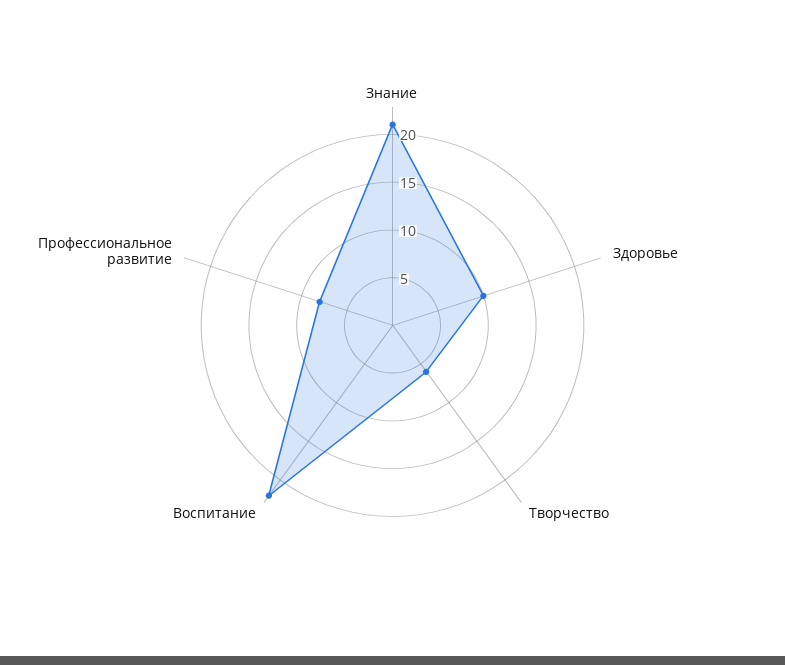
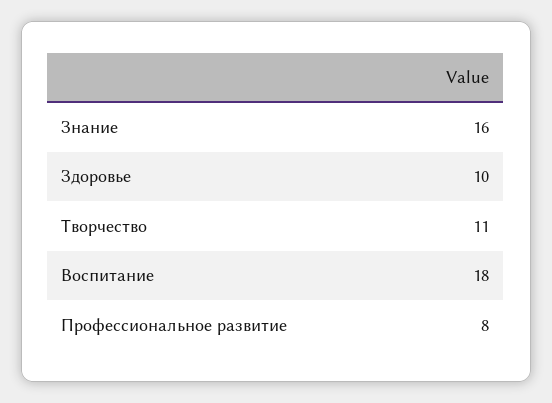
Знание: 21 -> 16
Творчество: 6 -> 11
Воспитание: 22 -> 18

